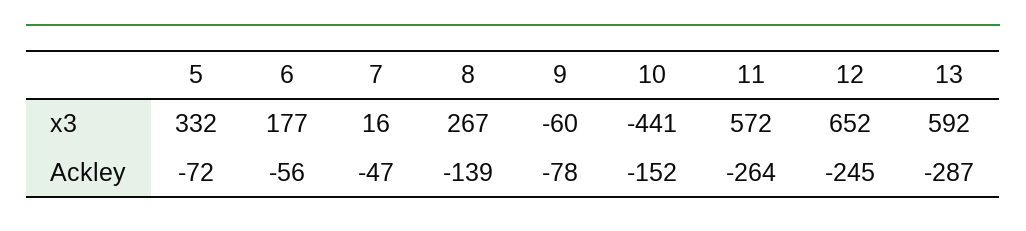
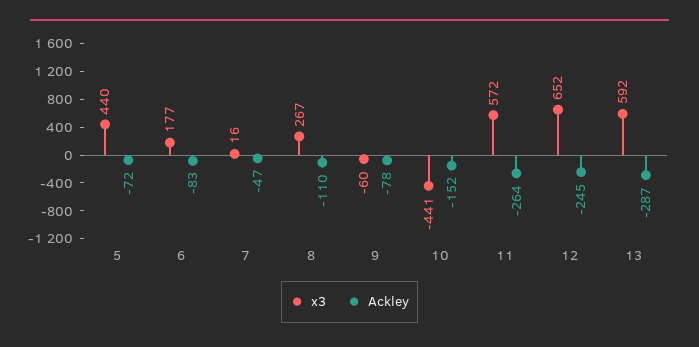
x3, 5: 332 -> 440
Ackley, 6: -56 -> -83
Ackley, 8: -139 -> -110

